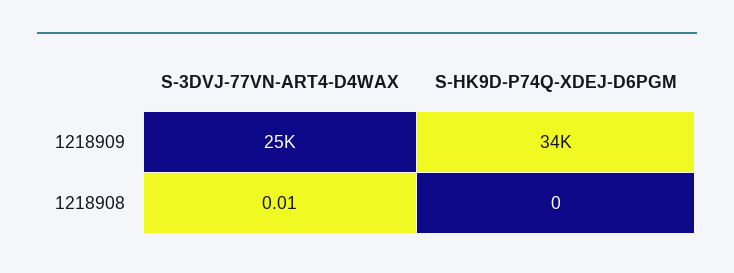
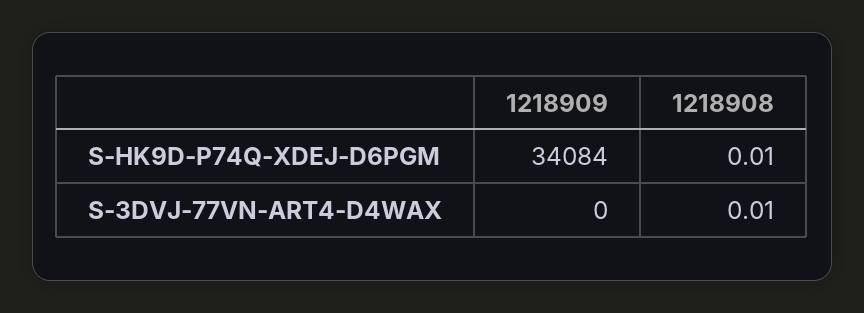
S-3DVJ-77VN-ART4-D4WAX, 1218909: 25000 -> 0
S-HK9D-P74Q-XDEJ-D6PGM, 1218908: 0 -> 0.01

